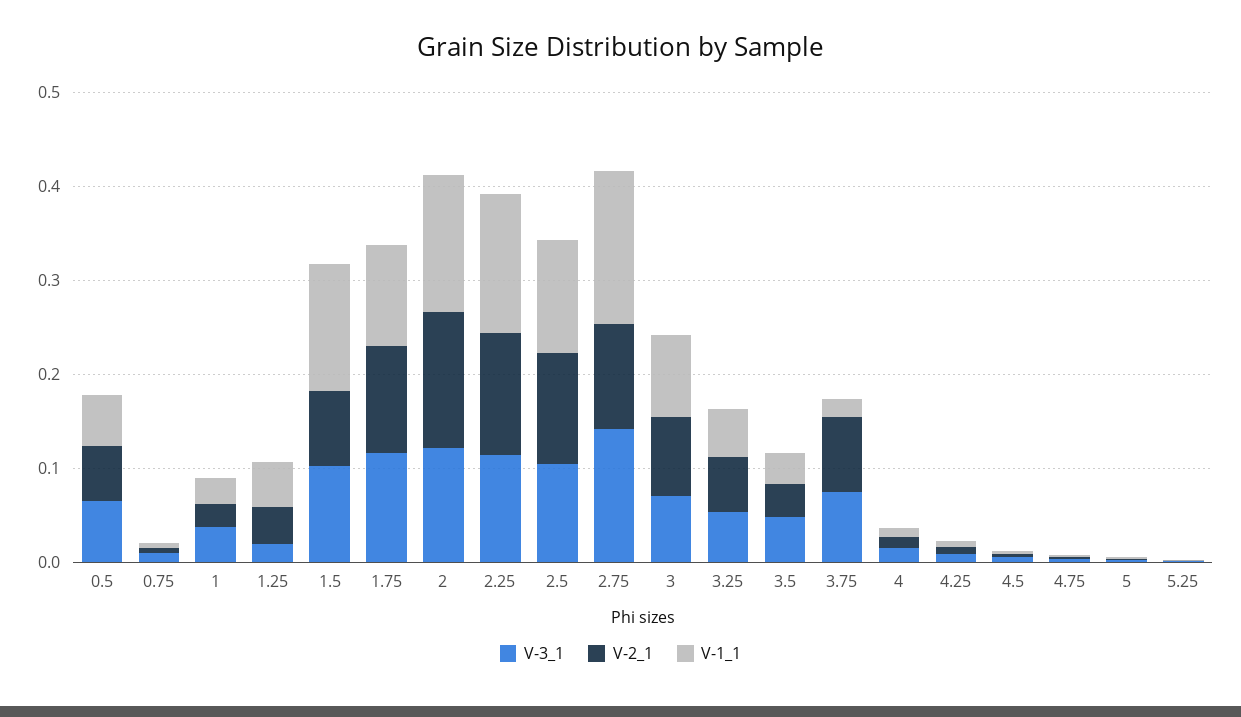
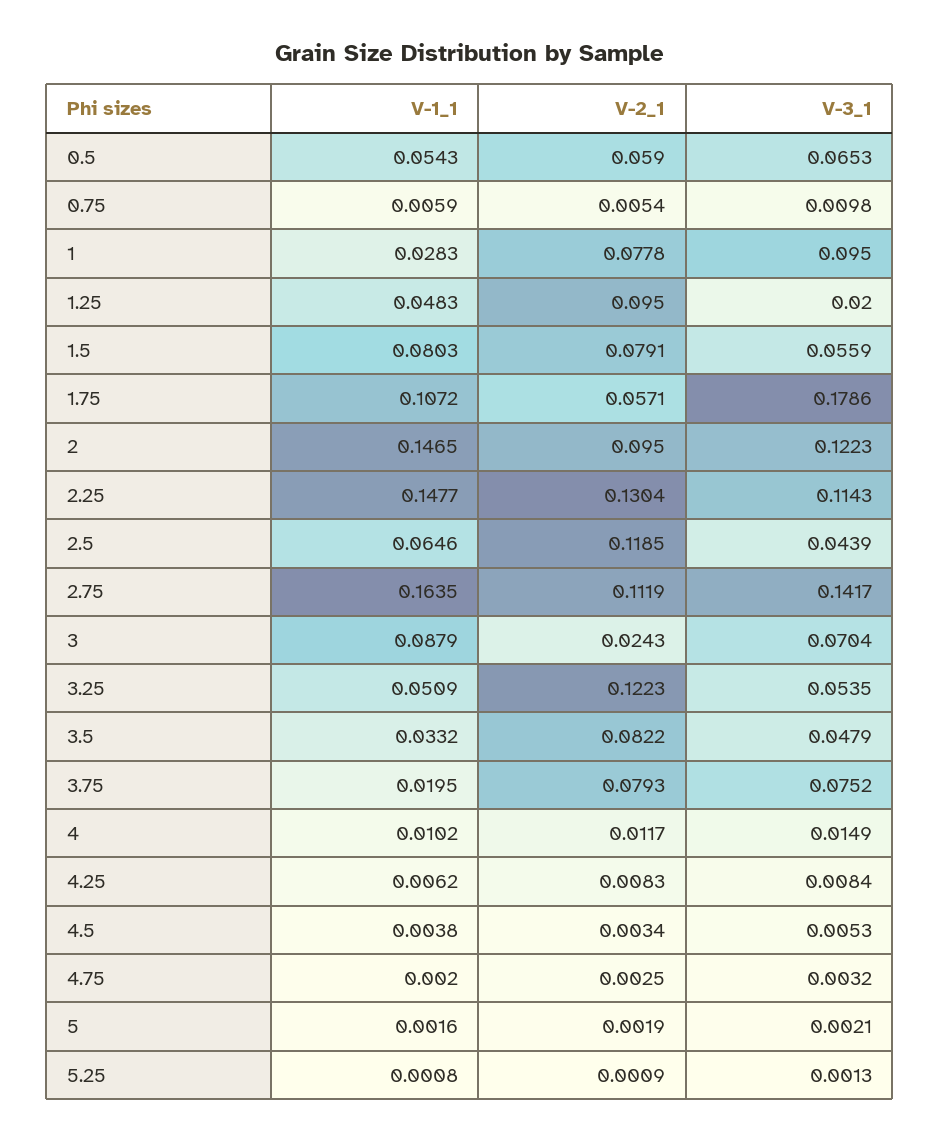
V-3_1, 1: 0.04 -> 0.095
V-2_1, 1: 0.02 -> 0.0778
V-2_1, 1.25: 0.04 -> 0.095
V-3_1, 1.5: 0.1 -> 0.0559
V-1_1, 1.5: 0.14 -> 0.0803
V-3_1, 1.75: 0.12 -> 0.1786
V-2_1, 1.75: 0.12 -> 0.0571
V-2_1, 2: 0.14 -> 0.095
V-3_1, 2.5: 0.1 -> 0.0439
V-1_1, 2.5: 0.12 -> 0.0646
V-2_1, 3: 0.08 -> 0.0243
V-2_1, 3.25: 0.06 -> 0.1223
V-2_1, 3.5: 0.04 -> 0.0822

